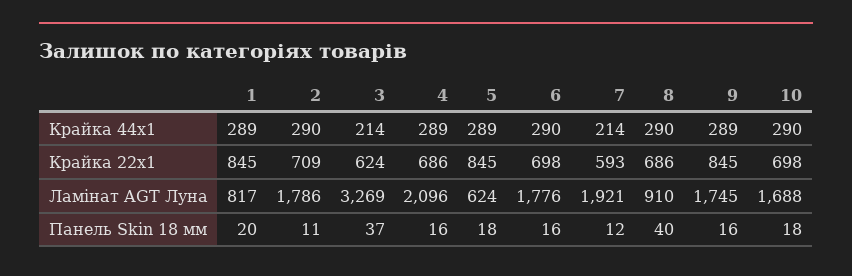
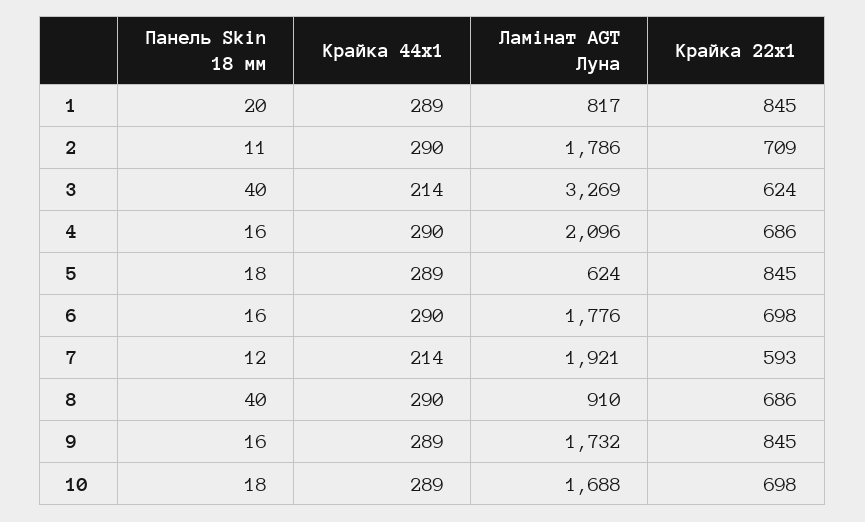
4, Крайка 44x1: 289 -> 290
10, Крайка 44x1: 290 -> 289
9, Ламінат AGT Луна: 1745 -> 1732
3, Панель Skin 18 мм: 37 -> 40

